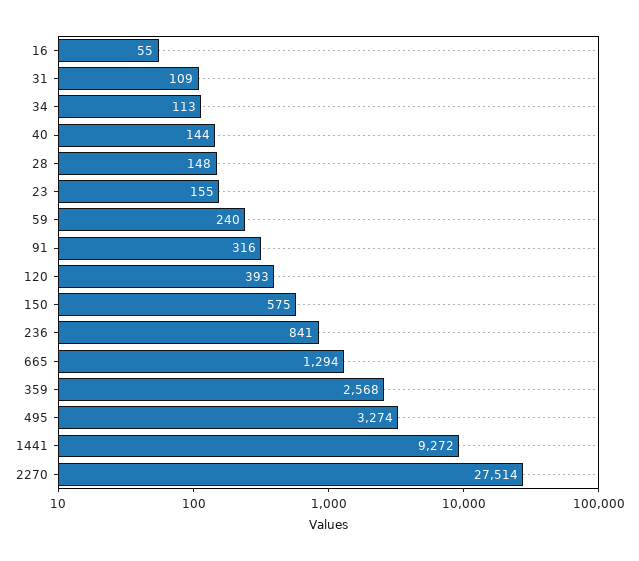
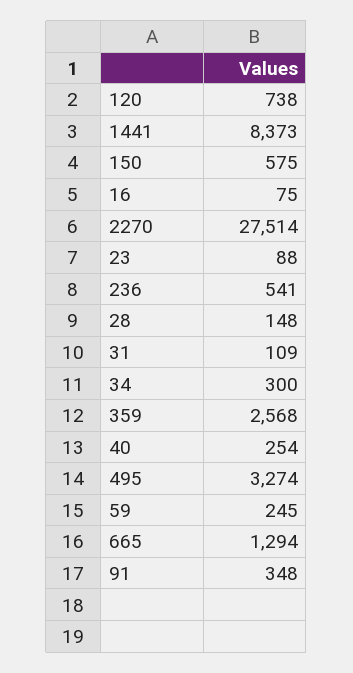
16: 55 -> 75
34: 113 -> 300
40: 144 -> 254
23: 155 -> 88
59: 240 -> 245
91: 316 -> 348
120: 393 -> 738
236: 841 -> 541
1441: 9272 -> 8373

